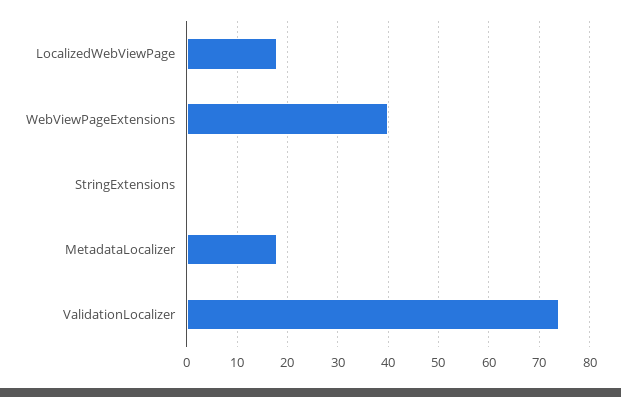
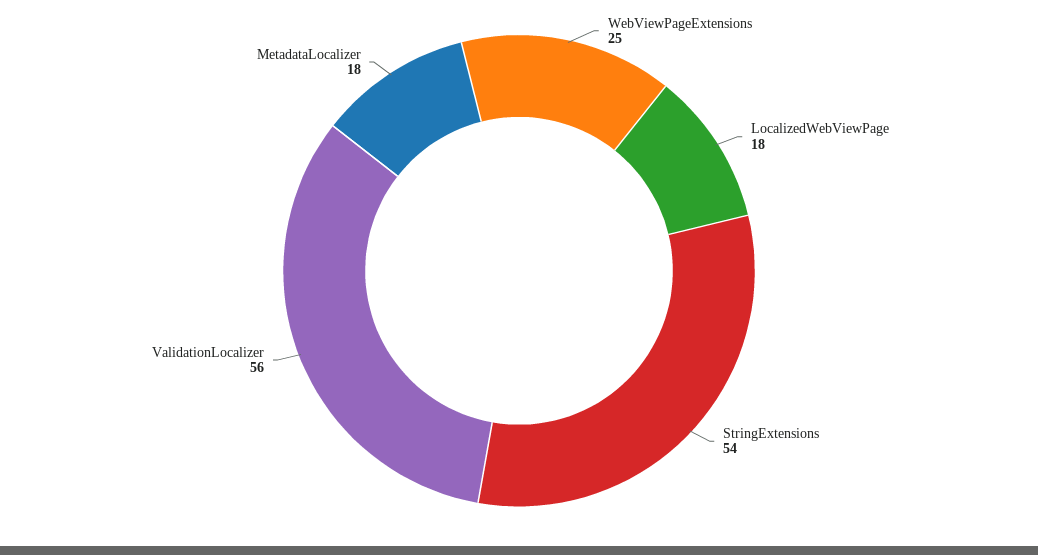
WebViewPageExtensions: 40 -> 25
StringExtensions: 0 -> 54
ValidationLocalizer: 75 -> 56

